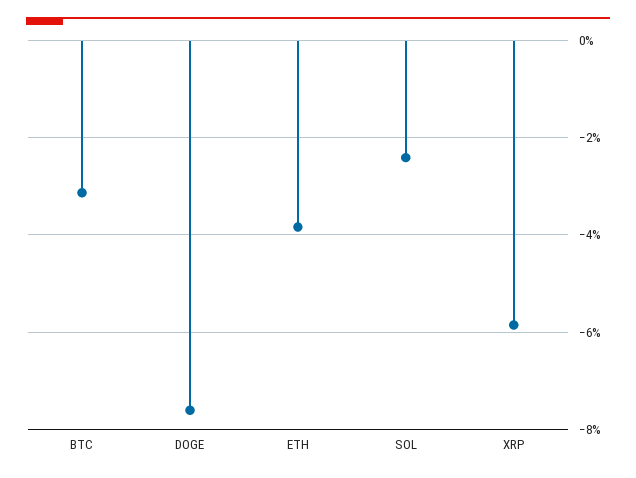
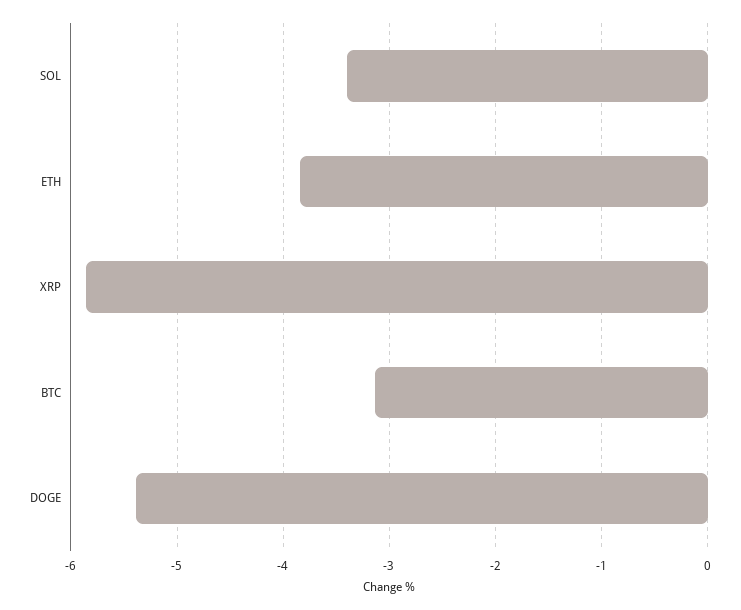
DOGE: -7.6 -> -5.4
SOL: -2.4 -> -3.4

